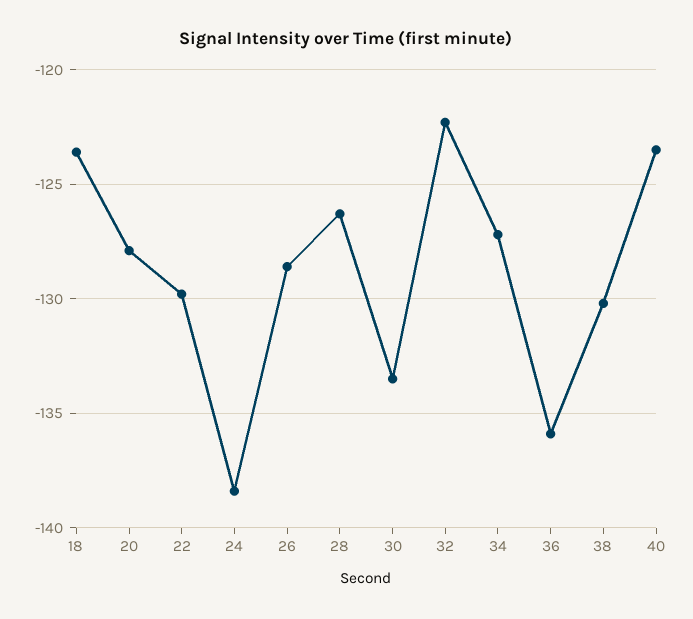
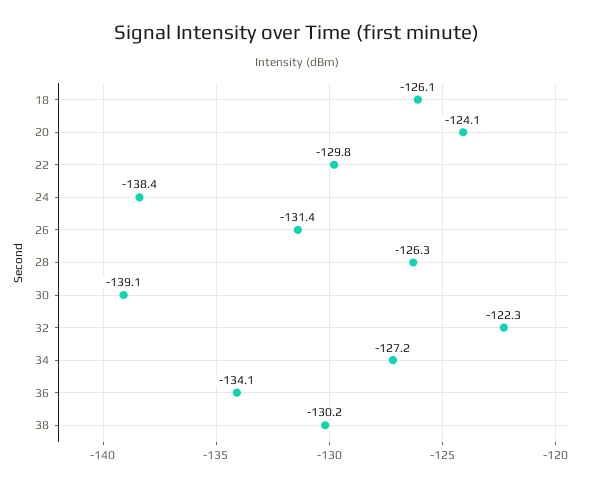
18: -123.5 -> -126.1
20: -128 -> -124.1
26: -128.5 -> -131.4
30: -133.5 -> -139.1
36: -136 -> -134.1
40: -123.5 -> none

